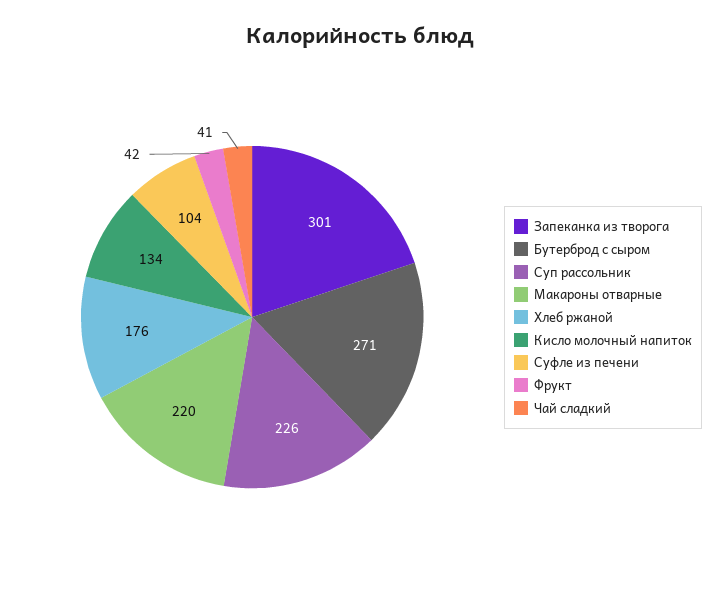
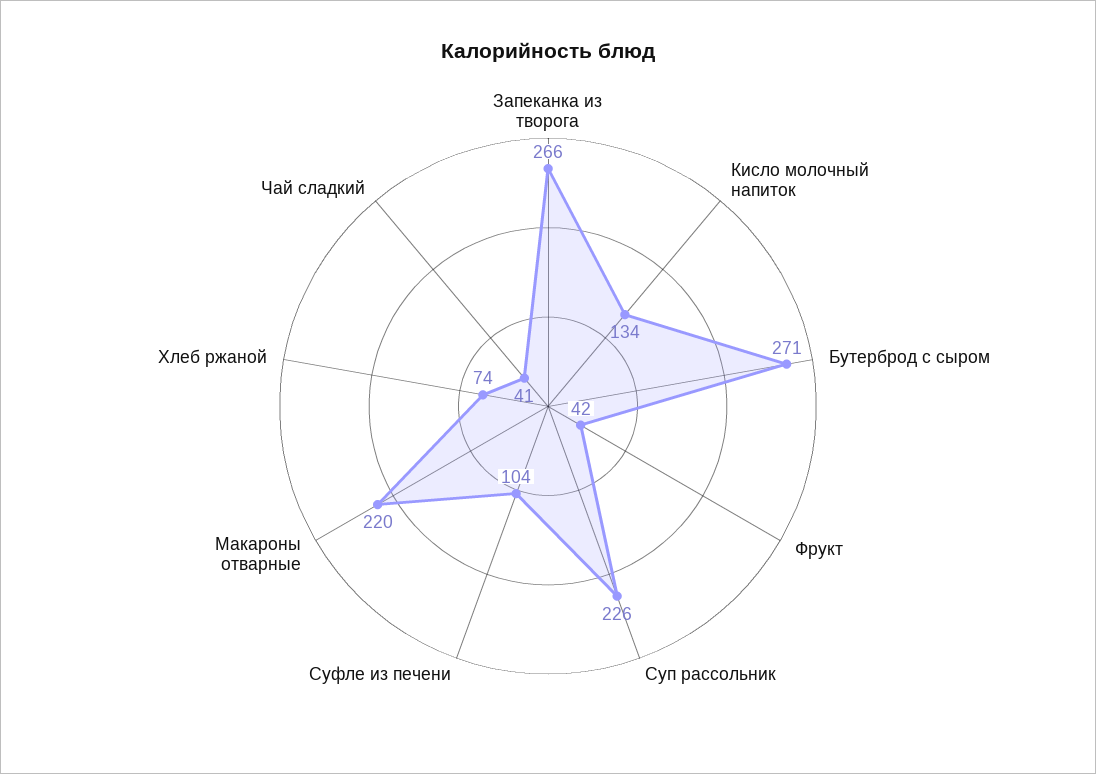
Запеканка из творога: 301 -> 266
Хлеб ржаной: 176 -> 74

